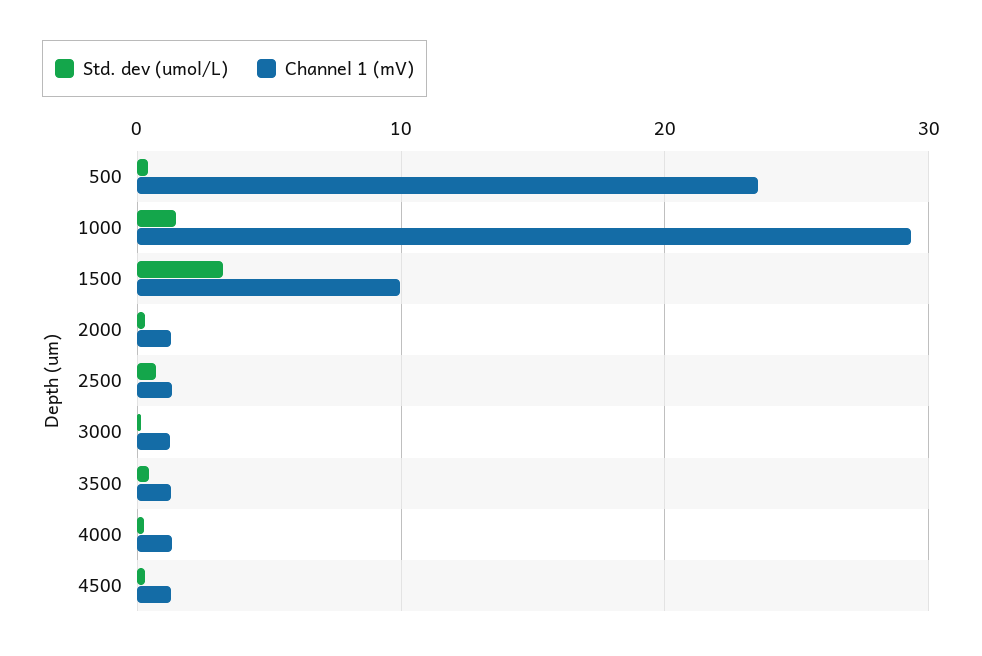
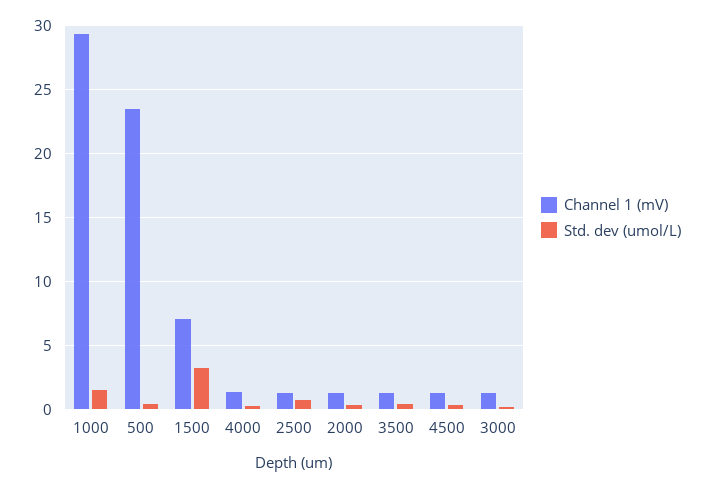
Channel 1 (mV), 1500: 10 -> 7

